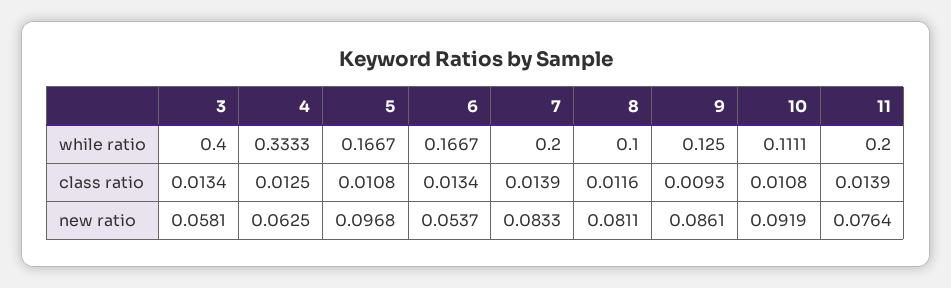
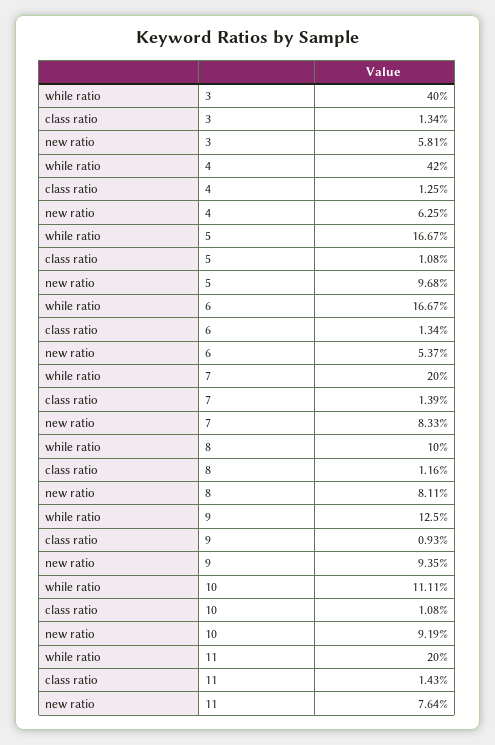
4, while ratio: 0.3333 -> 0.42
11, class ratio: 0.0139 -> 0.0143
9, new ratio: 0.0861 -> 0.0935

